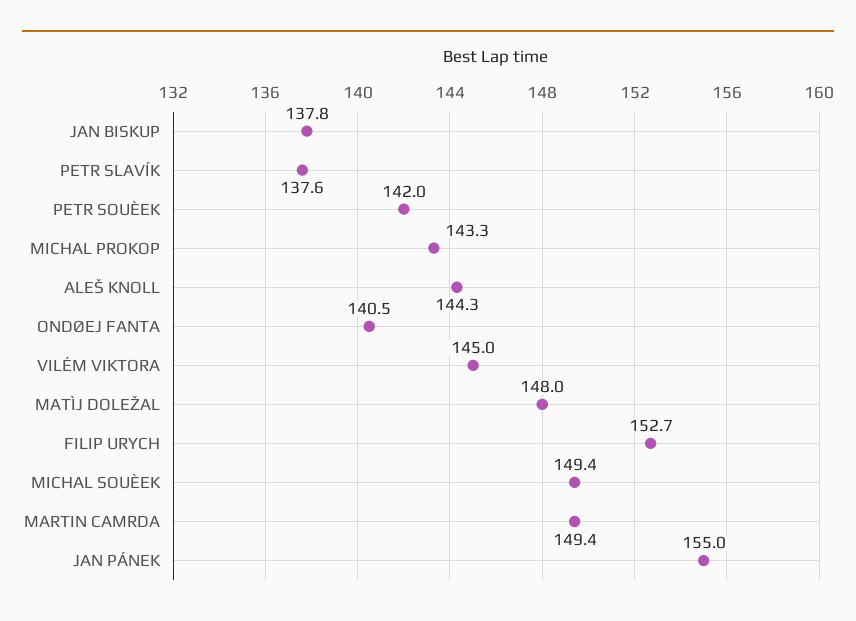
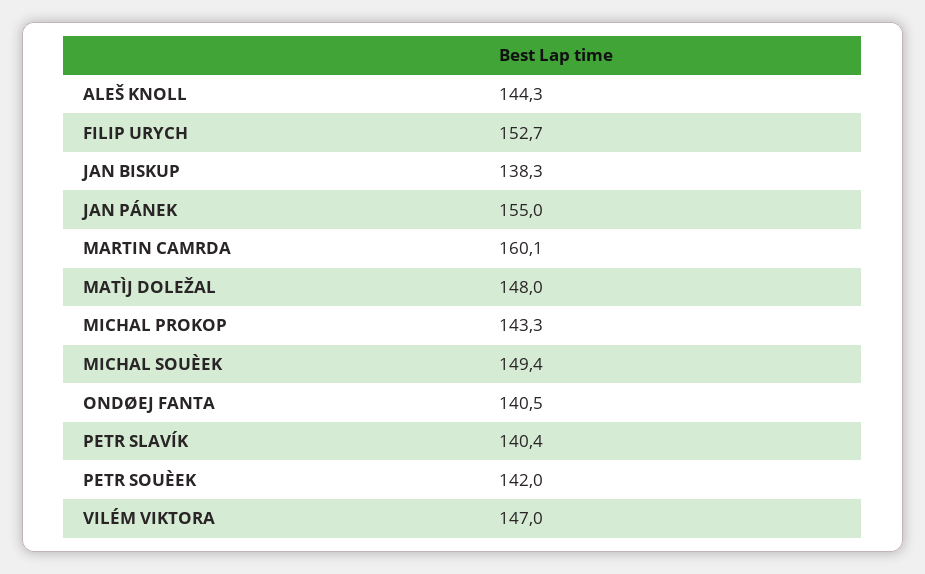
JAN BISKUP: 137.8 -> 138.3
PETR SLAVÍK: 137.6 -> 140.4
VILÉM VIKTORA: 145 -> 147
MARTIN CAMRDA: 149.4 -> 160.1

